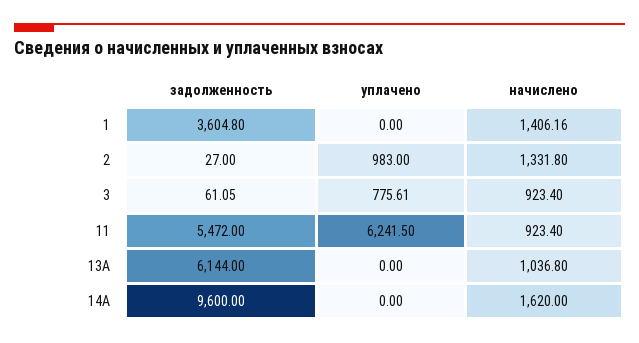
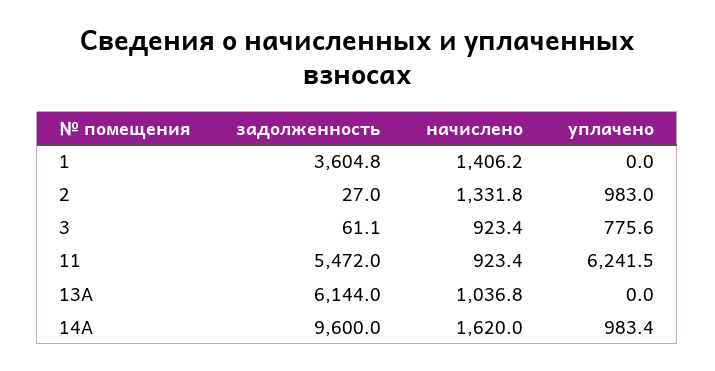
уплачено, 14А: 0 -> 983.4

